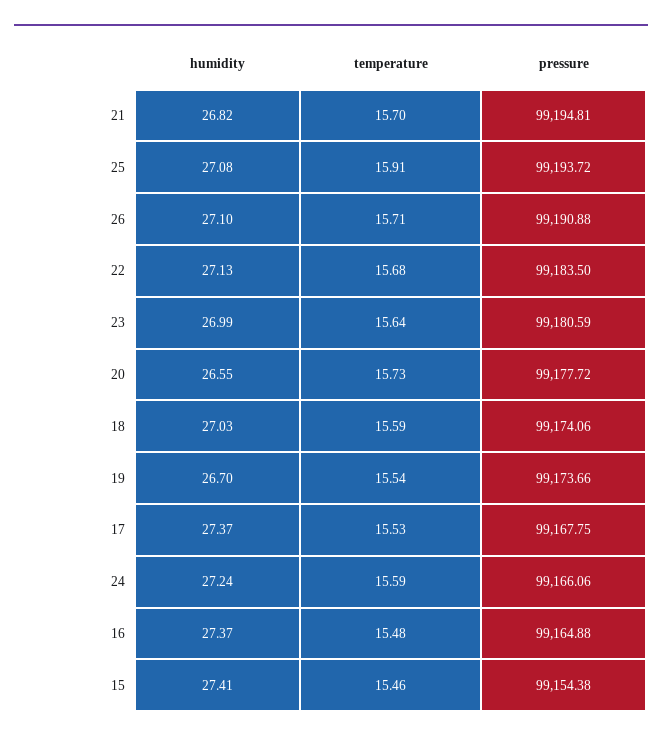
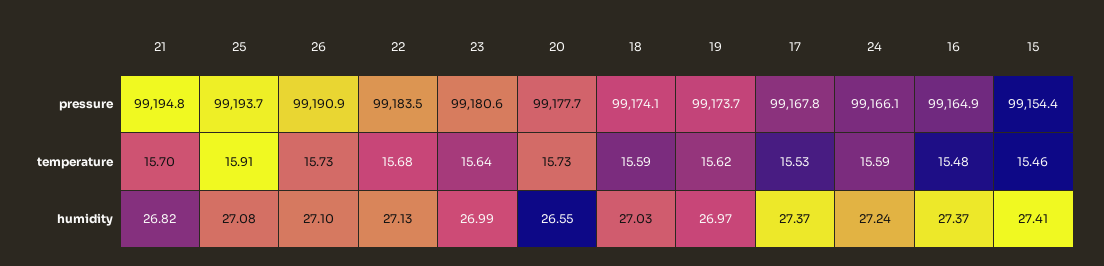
temperature, 26: 15.71 -> 15.73
humidity, 19: 26.7 -> 26.97
temperature, 19: 15.54 -> 15.62

